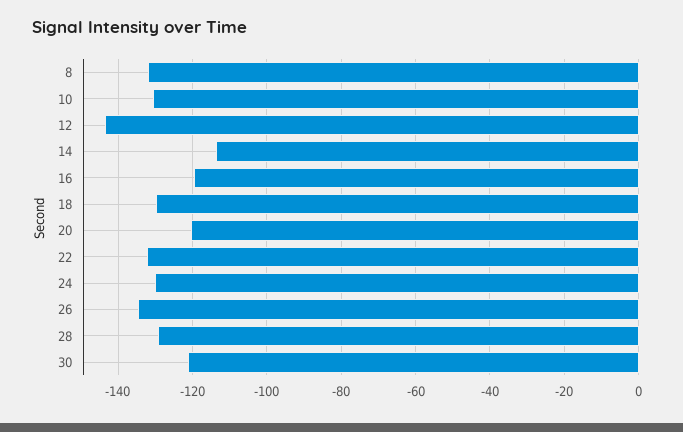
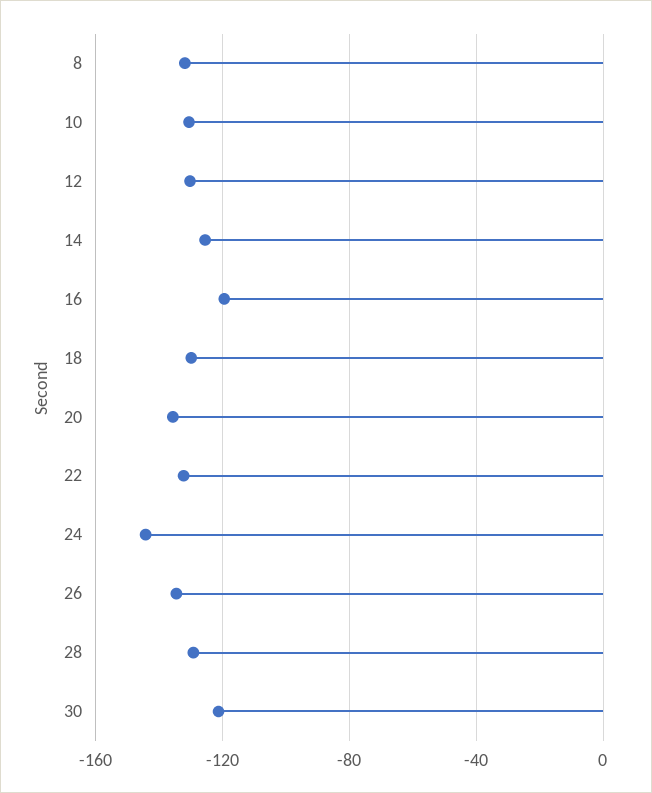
12: -144 -> -130
14: -114 -> -125
20: -120 -> -135
24: -130 -> -145

